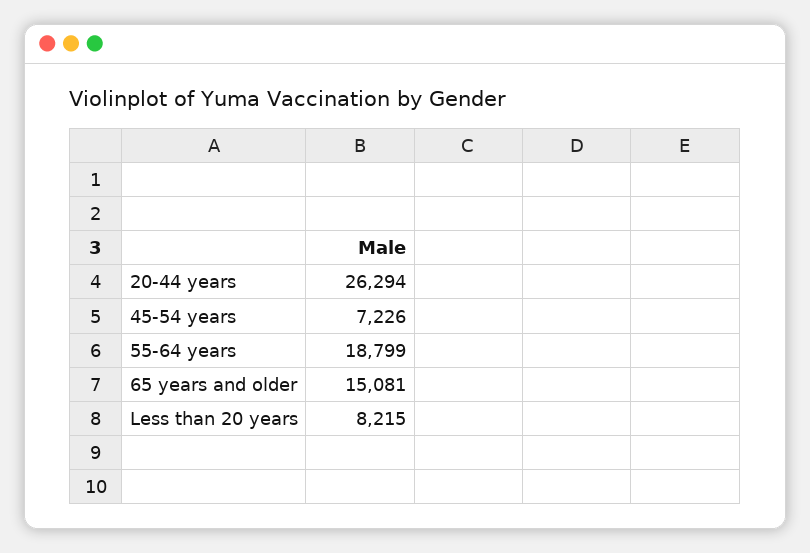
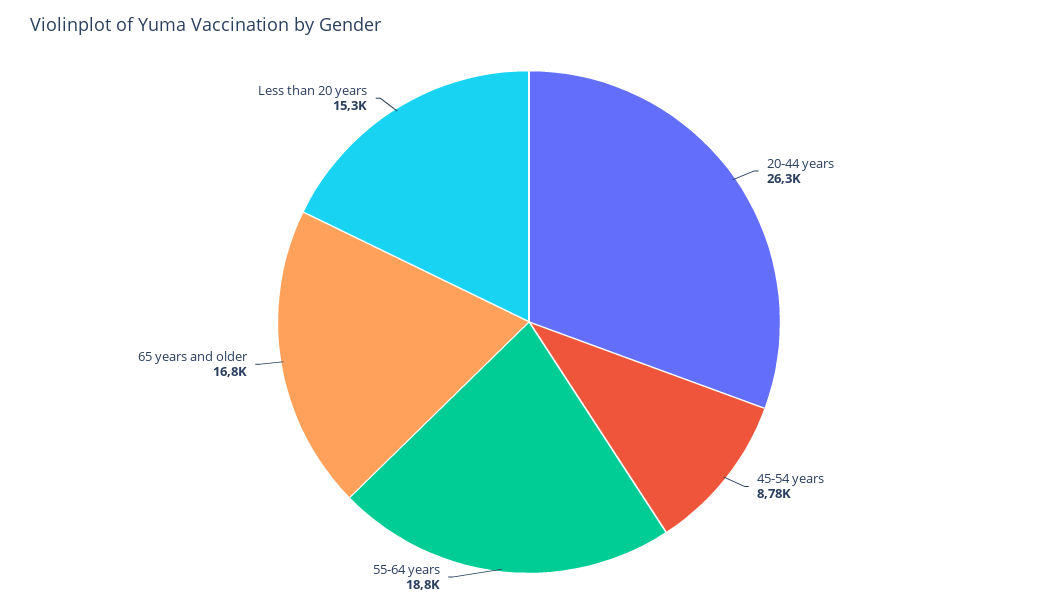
45-54 years: 7226 -> 8780
65 years and older: 15081 -> 16800
Less than 20 years: 8215 -> 15300

